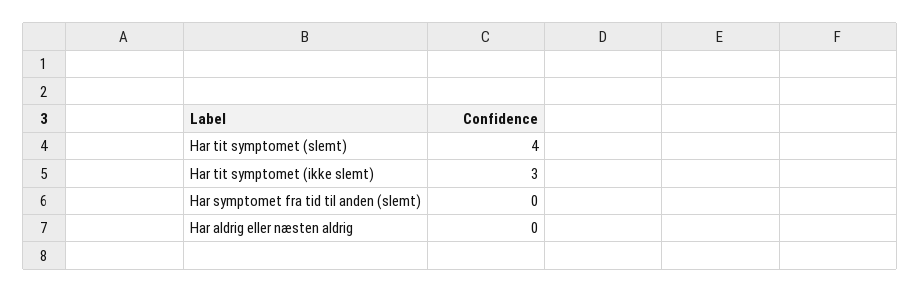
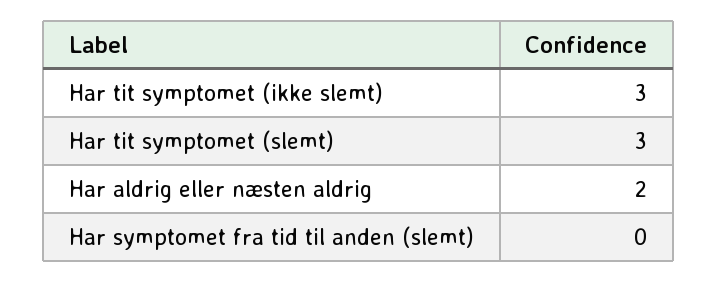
Har tit symptomet (slemt): 4 -> 3
Har aldrig eller næsten aldrig: 0 -> 2

